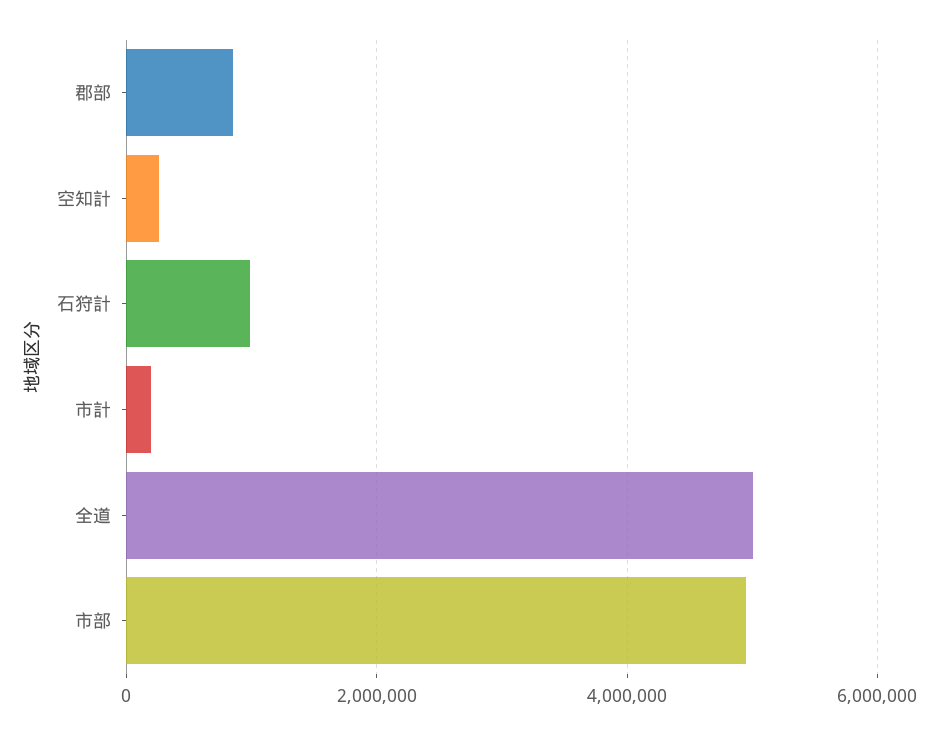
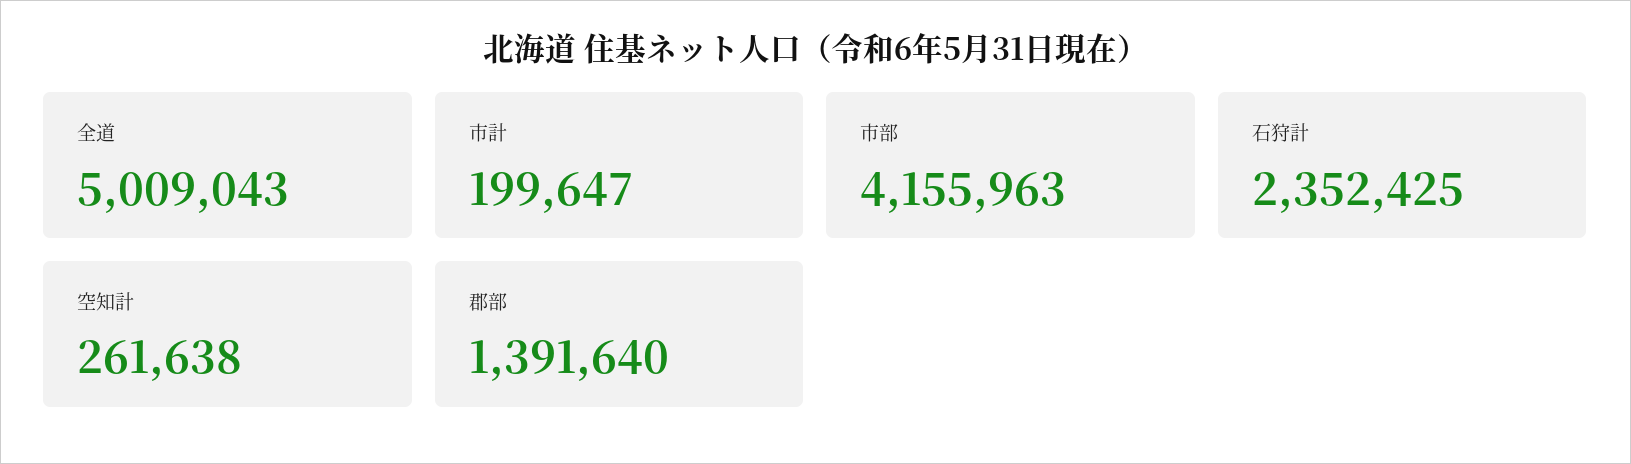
郡部: 800000 -> 1391640
石狩計: 1000000 -> 2352425
市部: 5000000 -> 4155963

